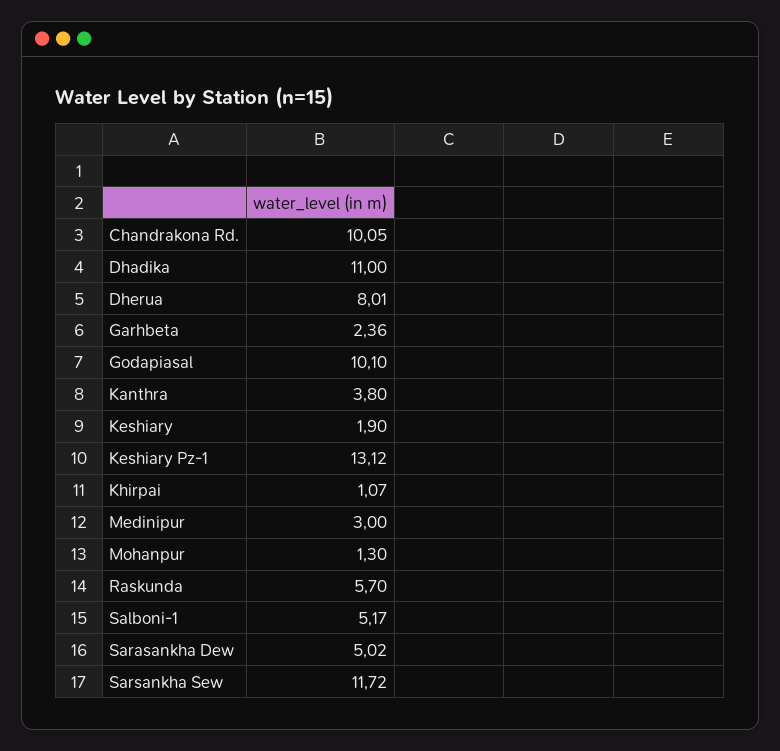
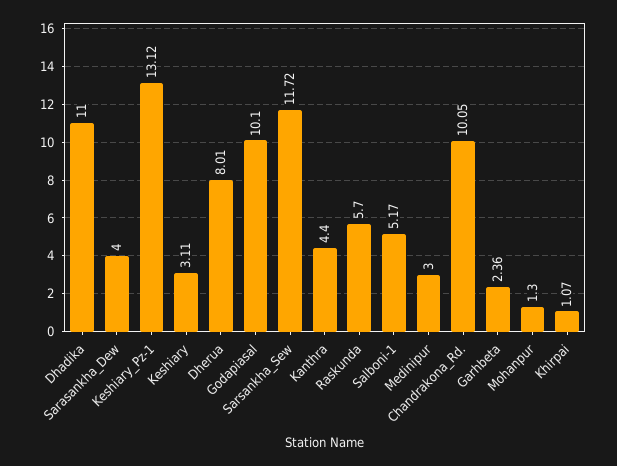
Kanthra: 3.8 -> 4.4
Keshiary: 1.9 -> 3.11
Sarasankha Dew: 5.02 -> 4

